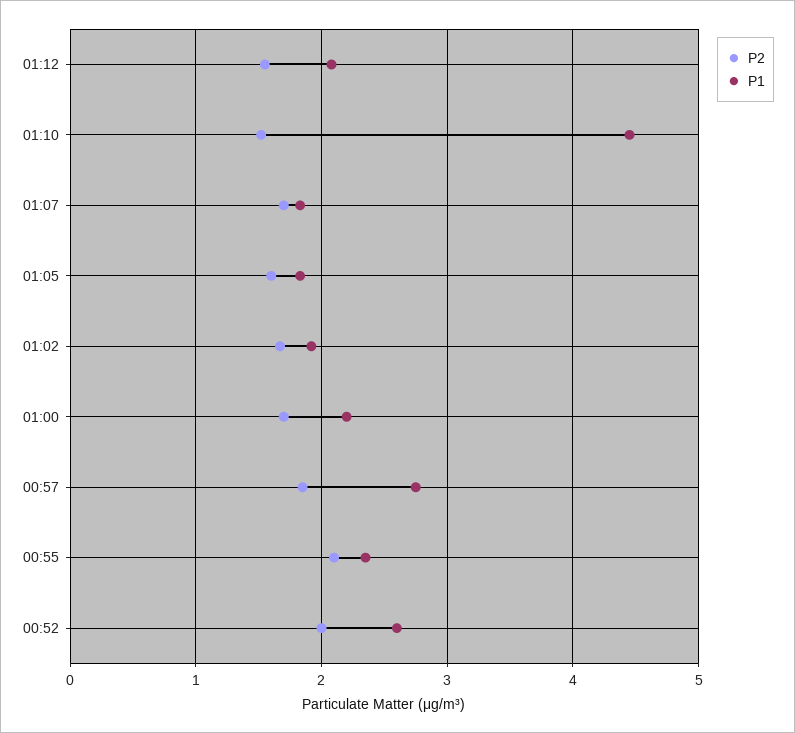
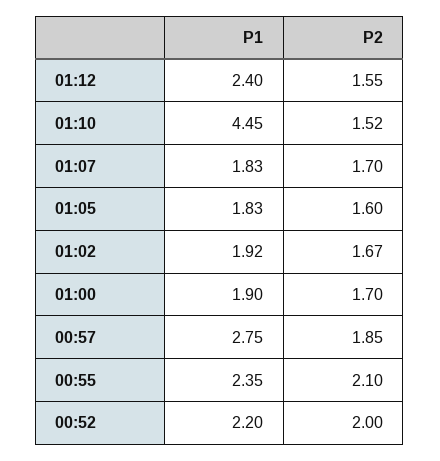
P1, 01:12: 2.1 -> 2.4
P1, 01:00: 2.2 -> 1.9
P1, 00:52: 2.6 -> 2.2

